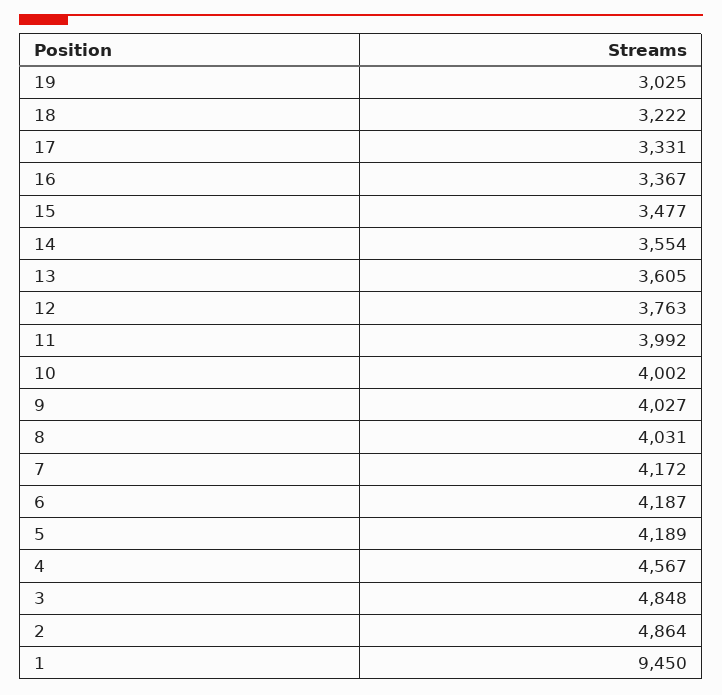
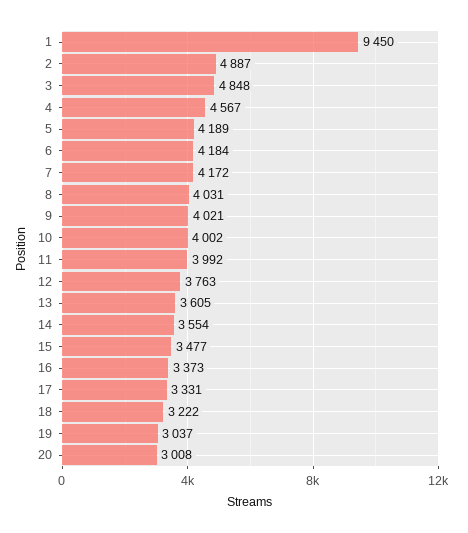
19: 3025 -> 3037
16: 3367 -> 3373
9: 4027 -> 4021
6: 4187 -> 4184
2: 4864 -> 4887
20: none -> 3008

